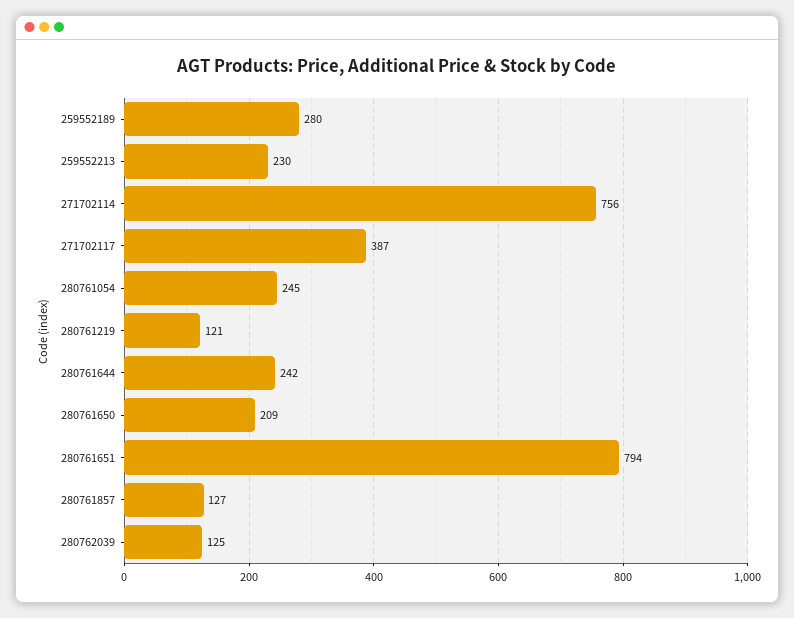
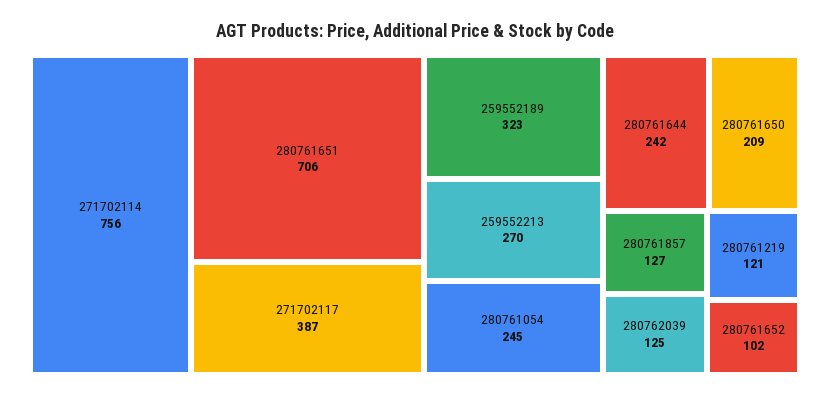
259552189: 280 -> 323
259552213: 230 -> 270
280761651: 794 -> 706
280761652: none -> 102

